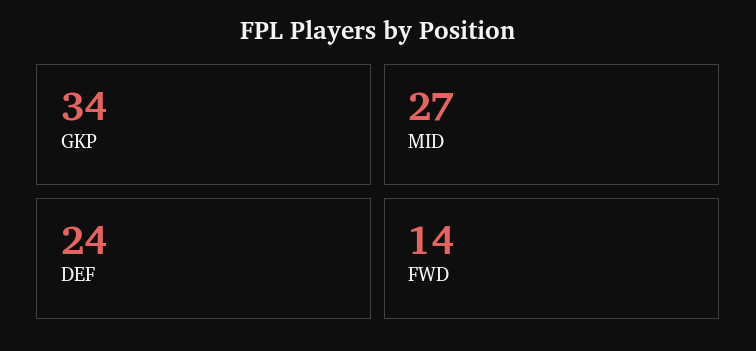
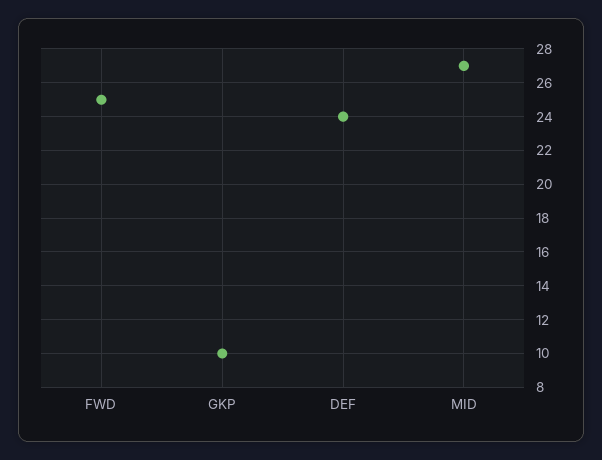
GKP: 34 -> 10
FWD: 14 -> 25

